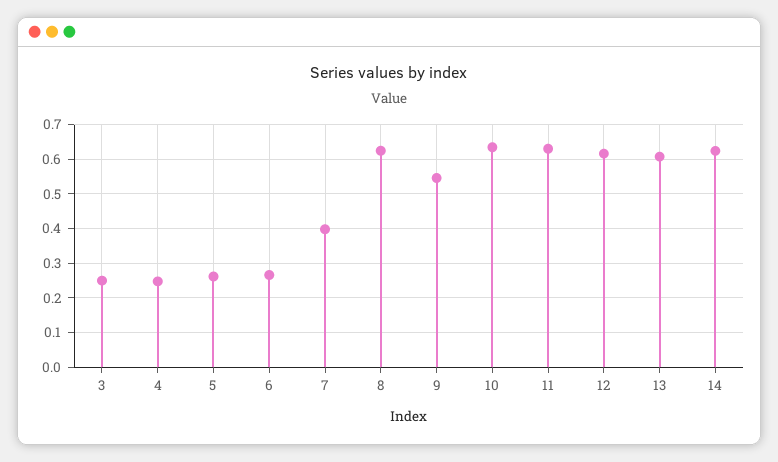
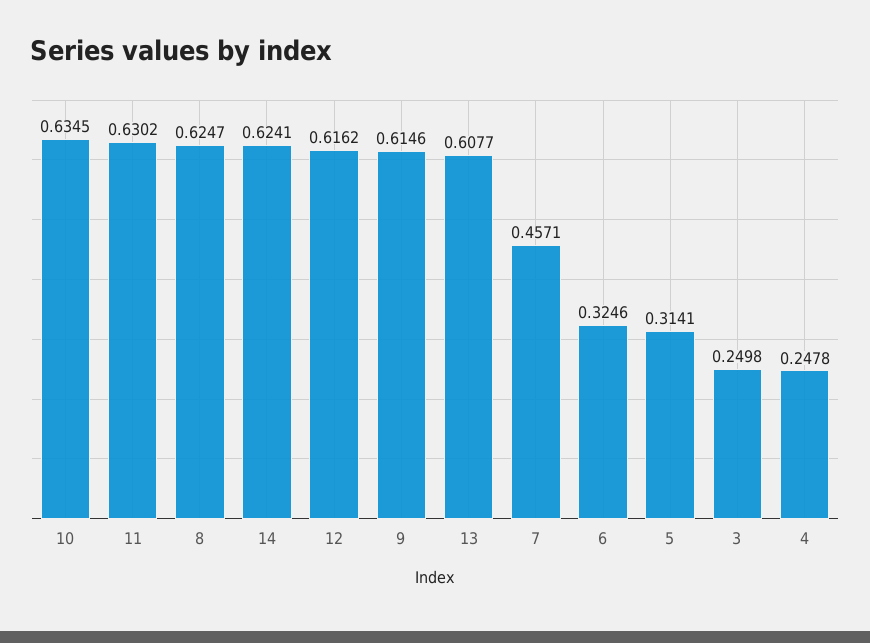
5: 0.26 -> 0.3141
6: 0.26 -> 0.3246
7: 0.4 -> 0.4571
9: 0.54 -> 0.6146

